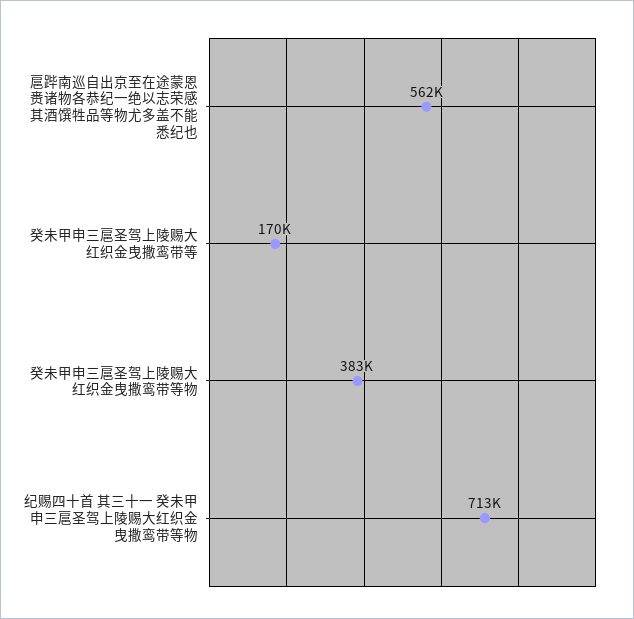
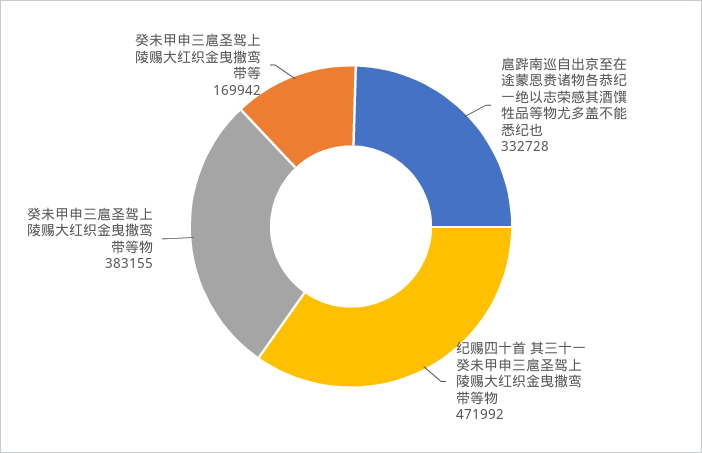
扈跸南巡自出京至在途蒙恩赉诸物各恭纪一绝以志荣感其酒馔牲品等物尤多盖不能悉纪也: 562000 -> 332728
纪赐四十首 其三十一 癸未甲申三扈圣驾上陵赐大红织金曳撒鸾带等物: 713000 -> 471992

